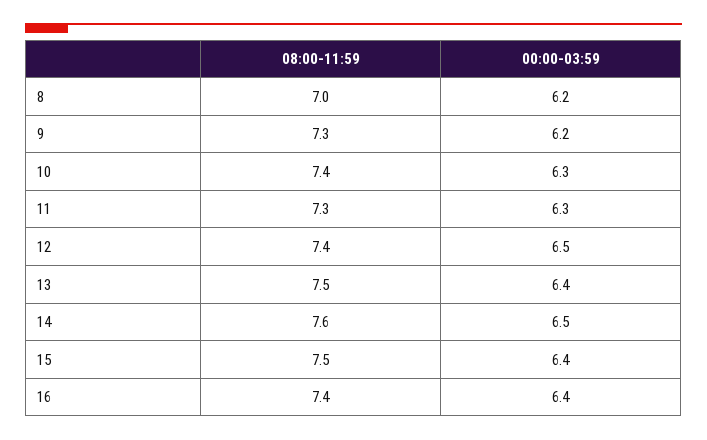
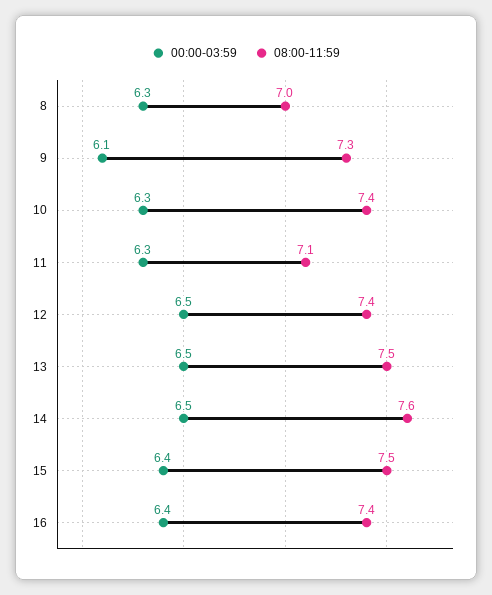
00:00-03:59, 8: 6.2 -> 6.3
00:00-03:59, 9: 6.2 -> 6.1
08:00-11:59, 11: 7.3 -> 7.1
00:00-03:59, 13: 6.4 -> 6.5

